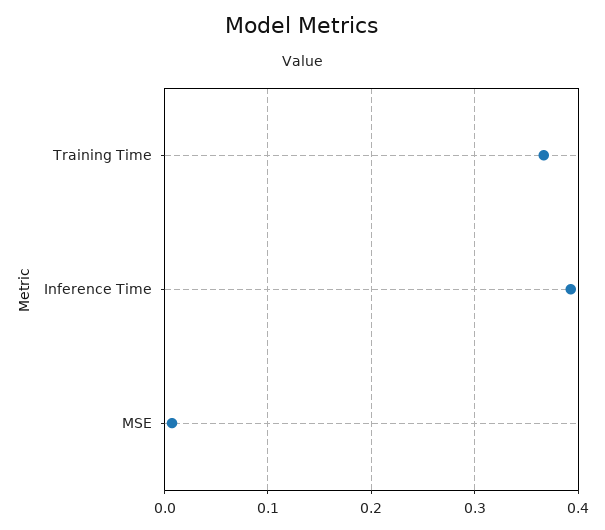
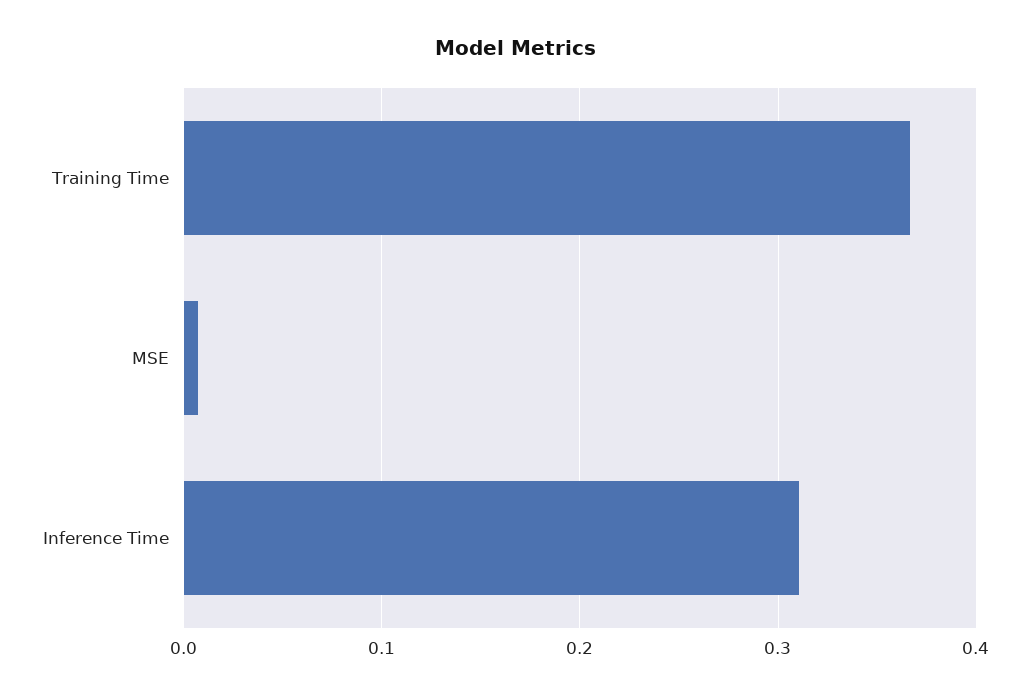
Inference Time: 0.39 -> 0.31

